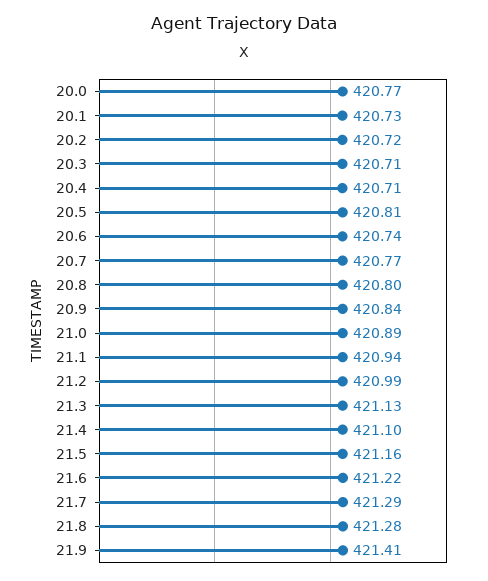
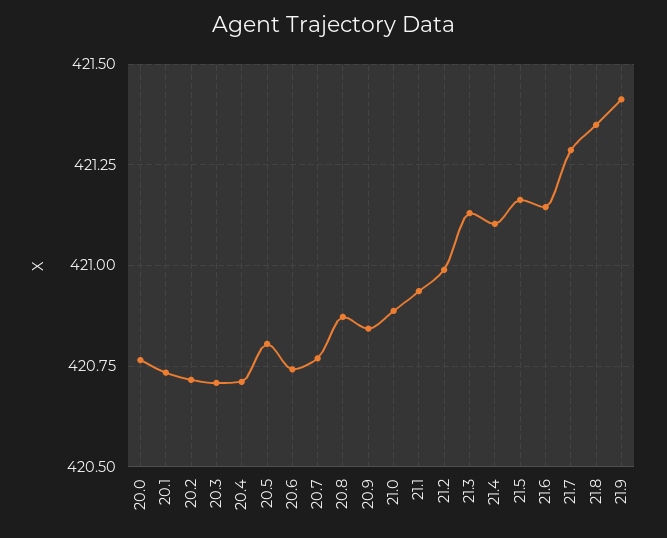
20.8: 420.8 -> 420.875
21.6: 421.22 -> 421.15
21.8: 421.28 -> 421.35

